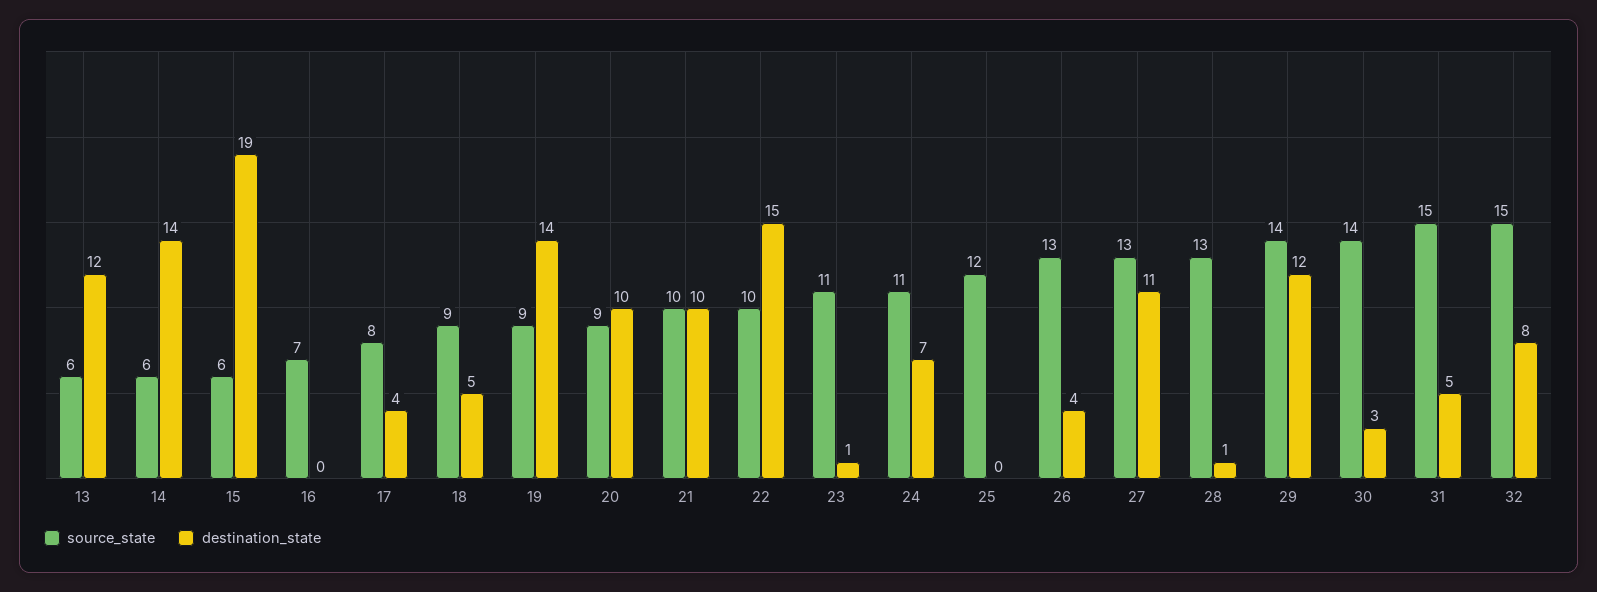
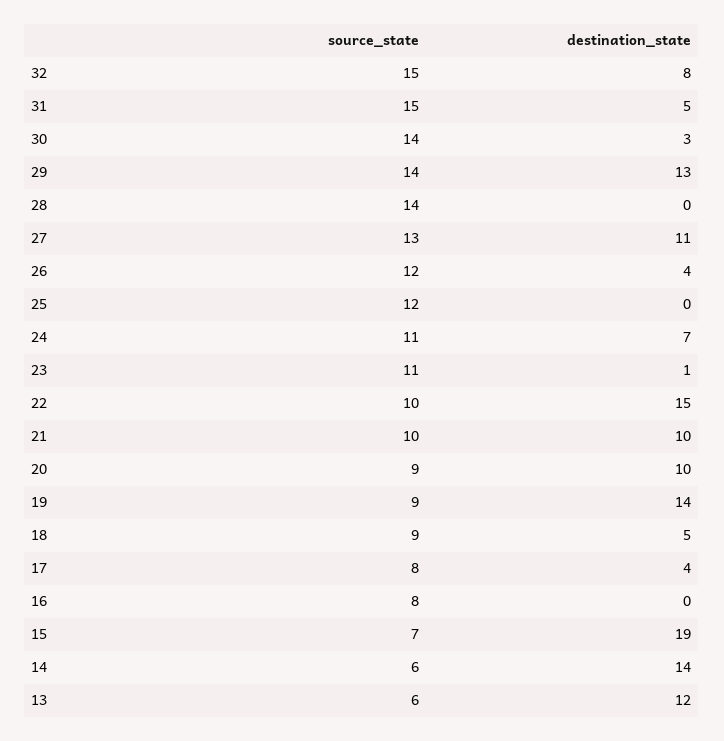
source_state, 15: 6 -> 7
source_state, 16: 7 -> 8
source_state, 26: 13 -> 12
source_state, 28: 13 -> 14
destination_state, 28: 1 -> 0
destination_state, 29: 12 -> 13

